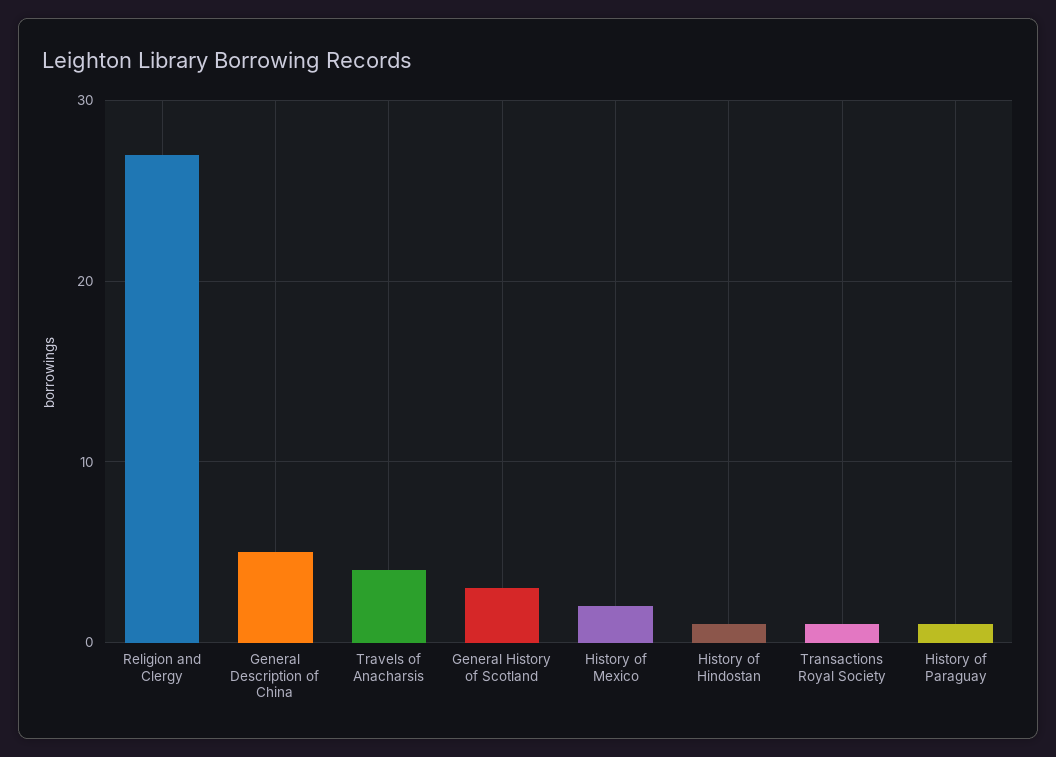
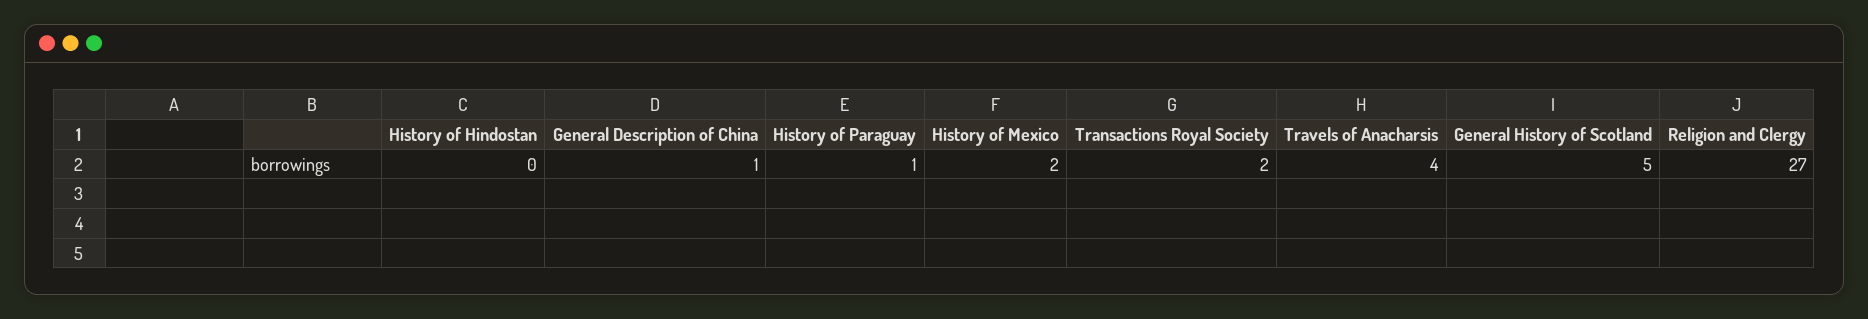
General Description of China: 5 -> 1
General History of Scotland: 3 -> 5
History of Hindostan: 1 -> 0
Transactions Royal Society: 1 -> 2

